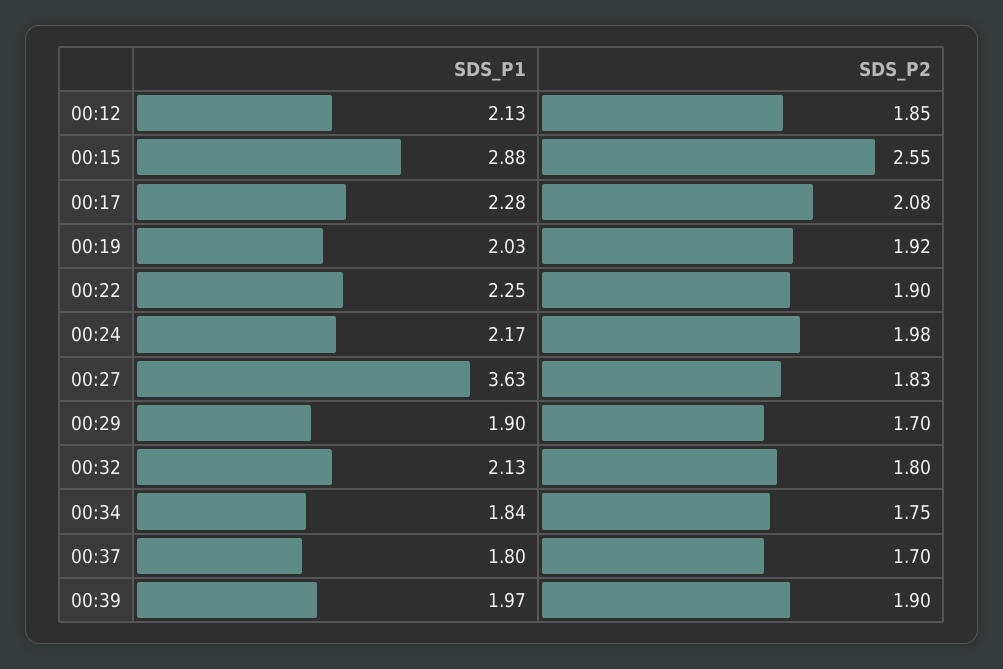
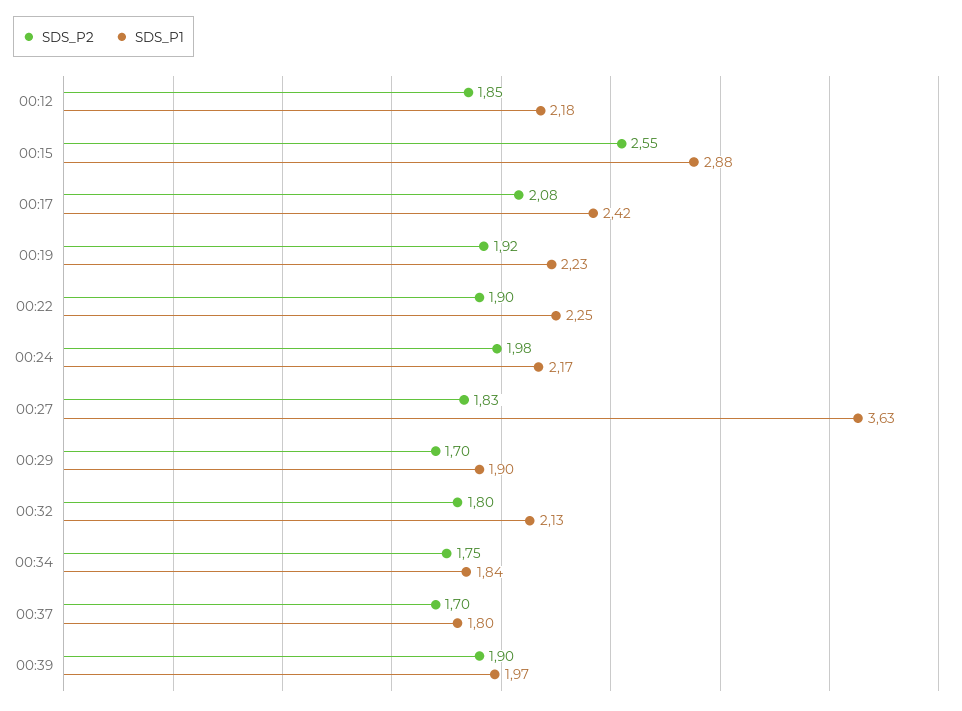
SDS_P1, 00:12: 2.13 -> 2.18
SDS_P1, 00:17: 2.28 -> 2.42
SDS_P1, 00:19: 2.03 -> 2.23

